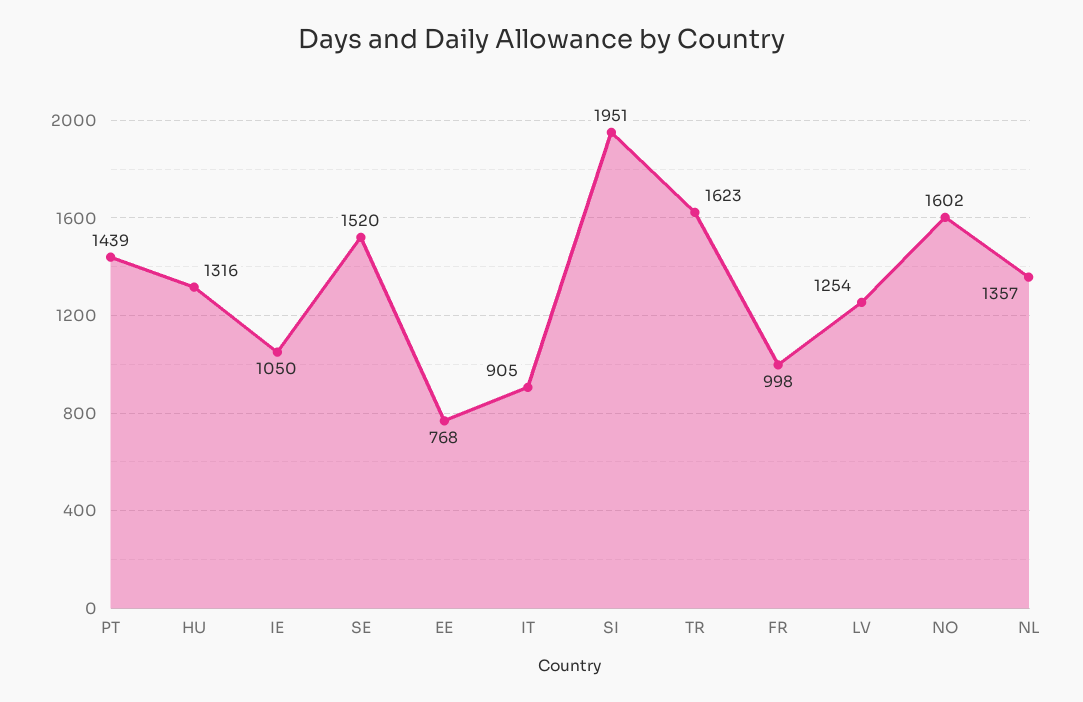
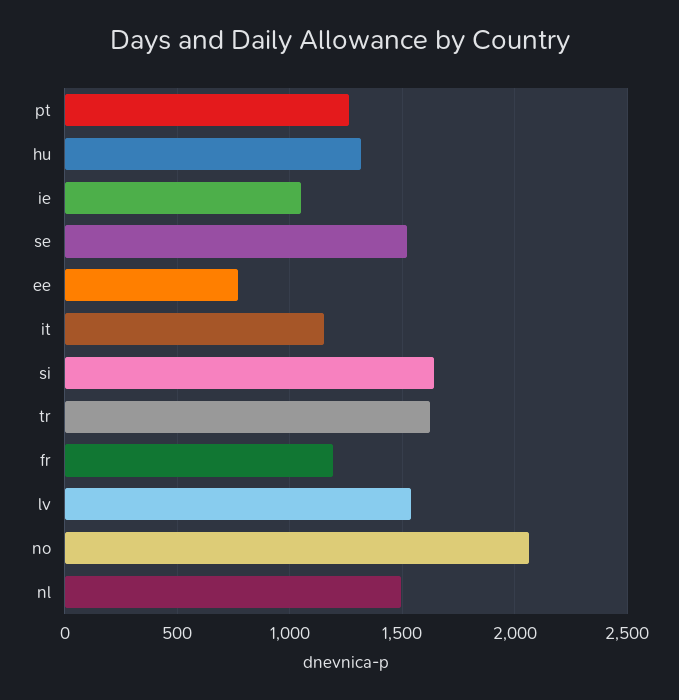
PT: 1439 -> 1250
IT: 905 -> 1150
SI: 1951 -> 1650
FR: 998 -> 1200
LV: 1254 -> 1550
NO: 1602 -> 2050
NL: 1357 -> 1500

